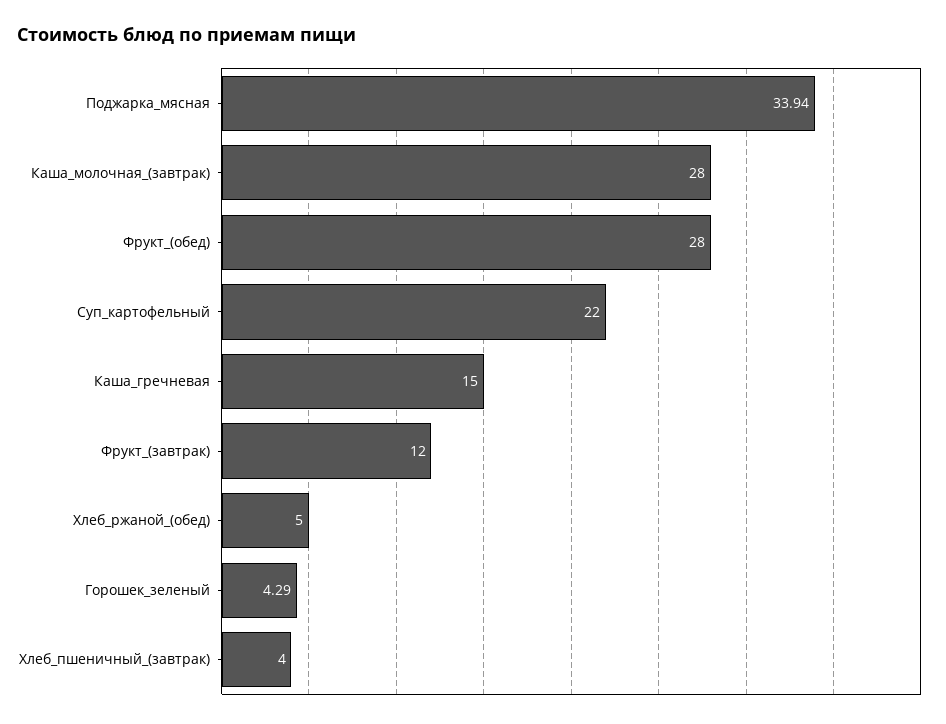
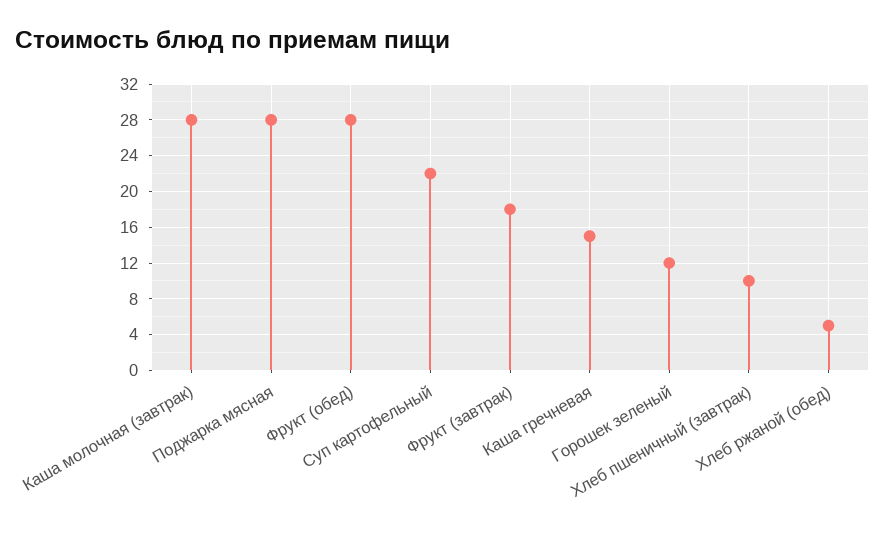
Поджарка_мясная: 33.94 -> 28
Фрукт_(завтрак): 12 -> 18
Горошек_зеленый: 4.29 -> 12
Хлеб_пшеничный_(завтрак): 4 -> 10

